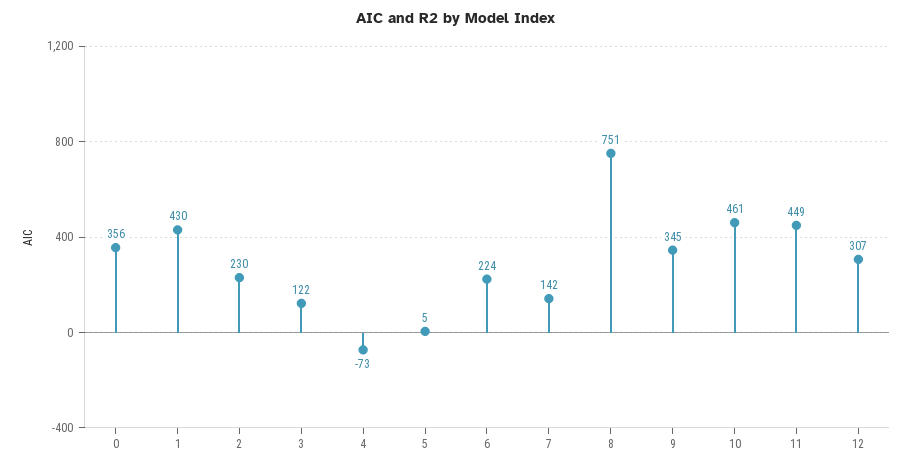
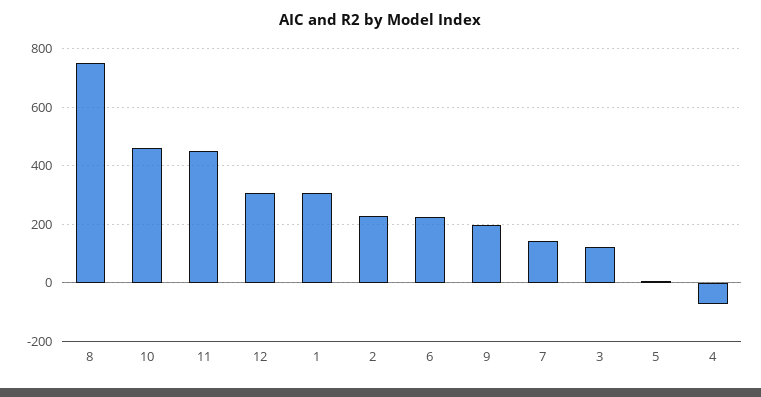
0: 356 -> none
1: 430 -> 300
9: 345 -> 200

